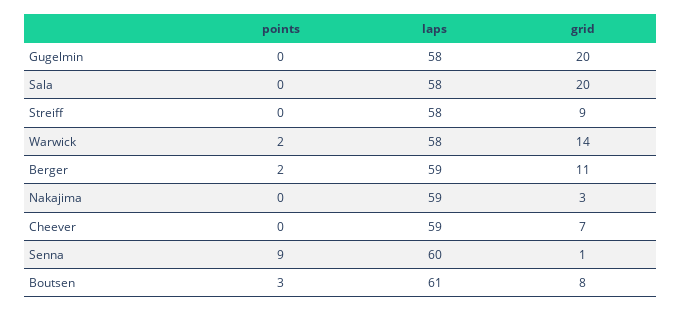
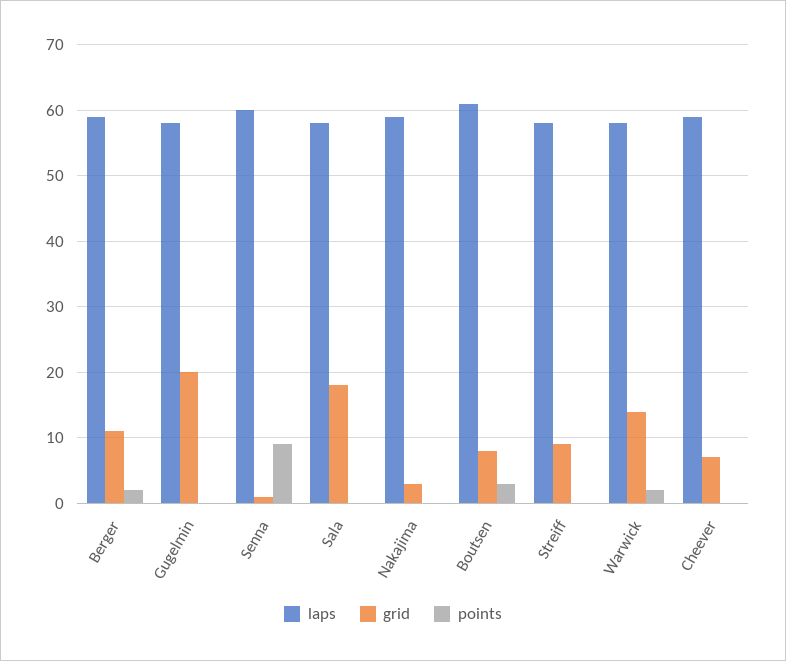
grid, Sala: 20 -> 18

